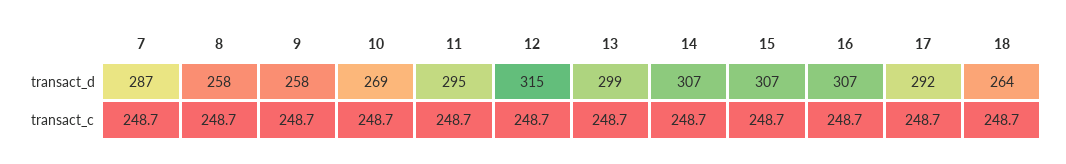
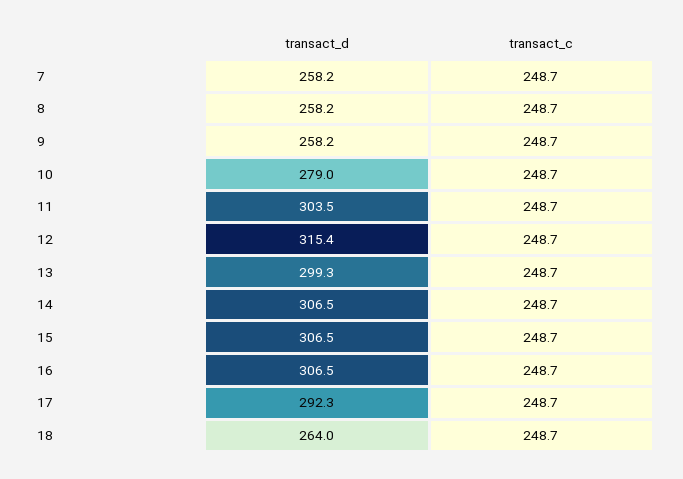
7, transact_d: 287 -> 258.2
10, transact_d: 269 -> 279
11, transact_d: 295 -> 303.5

